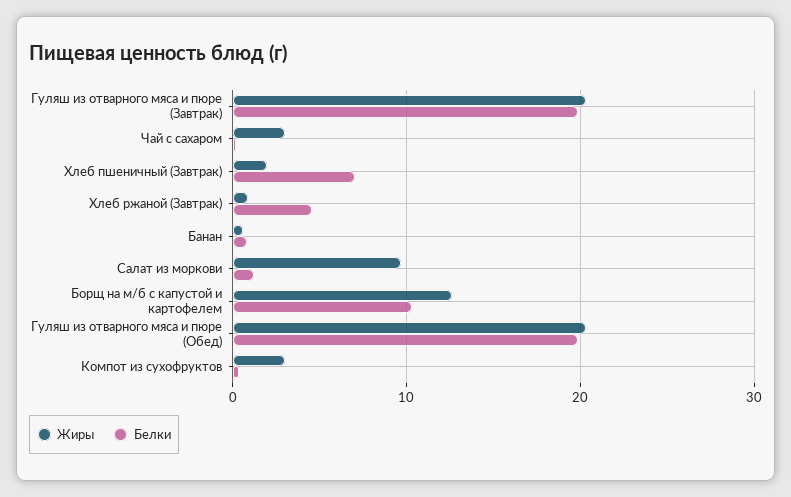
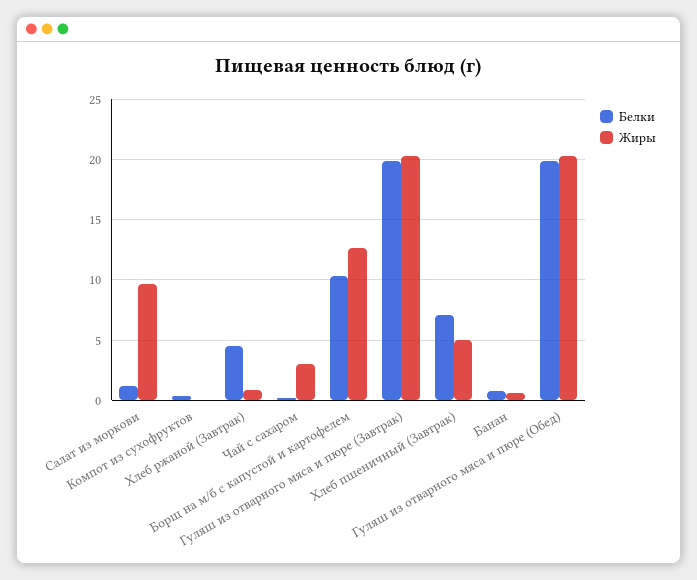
Жиры, Хлеб пшеничный (Завтрак): 2 -> 5
Жиры, Компот из сухофруктов: 3 -> 0

